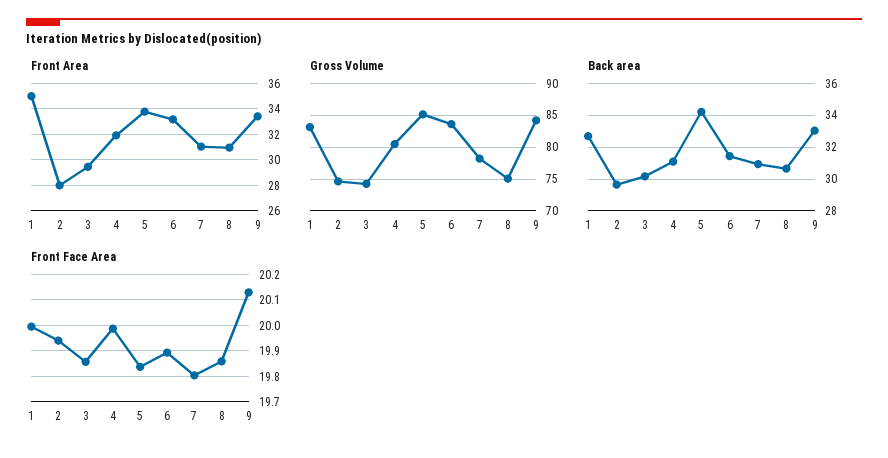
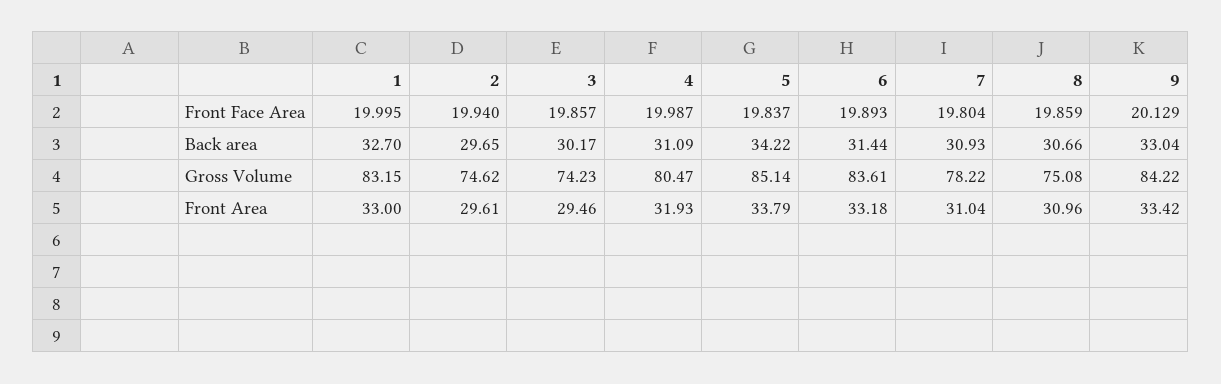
Front Area, 1: 35 -> 33
Front Area, 2: 28 -> 29.61

